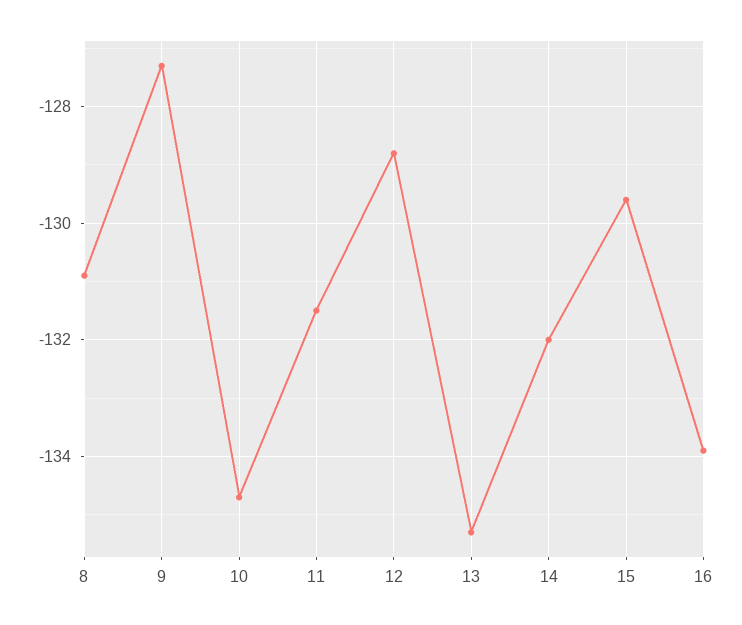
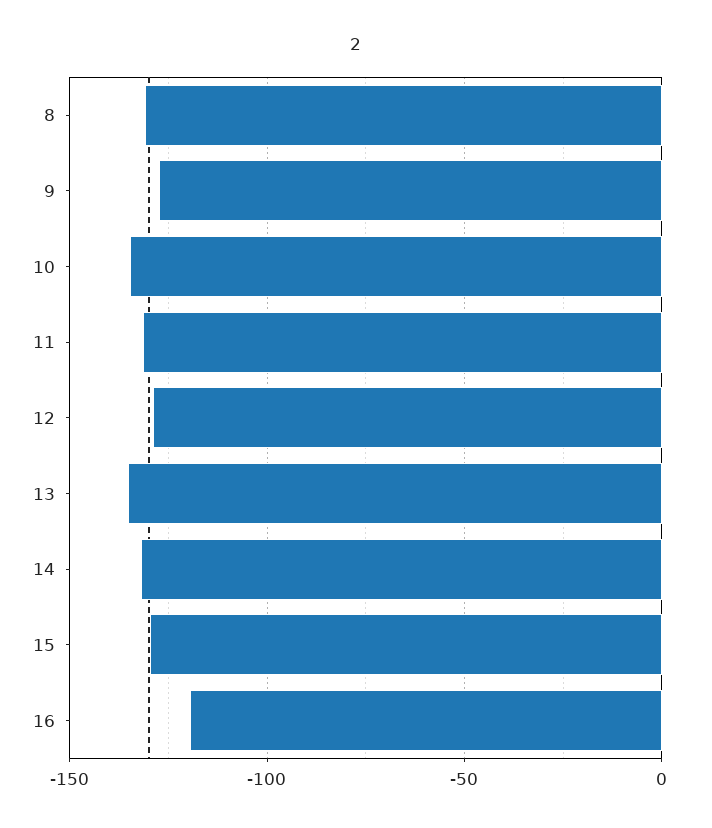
16: -134 -> -120

